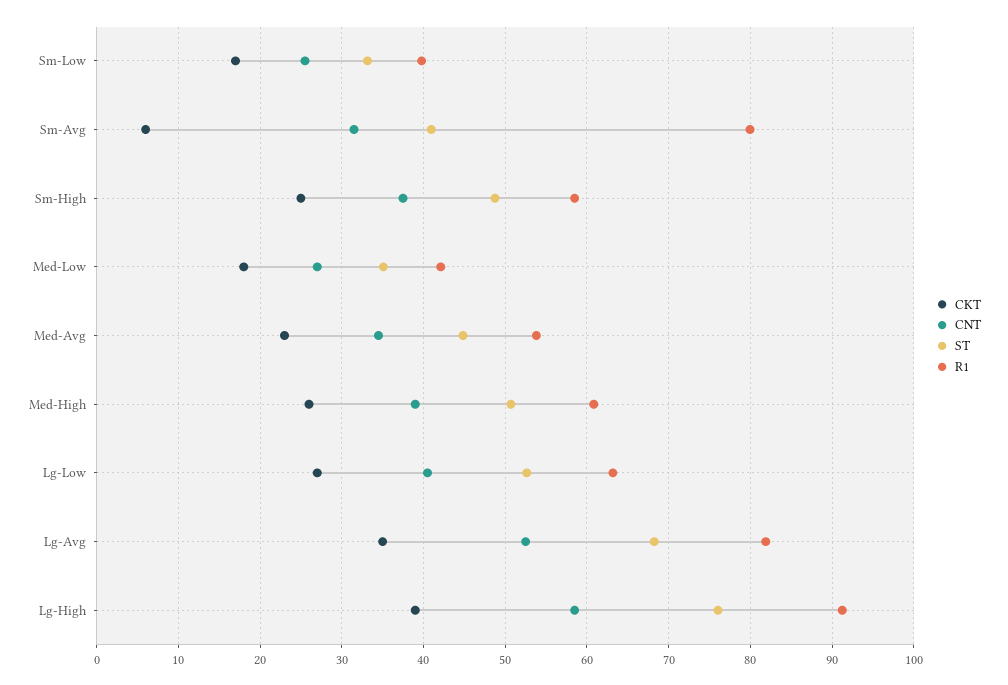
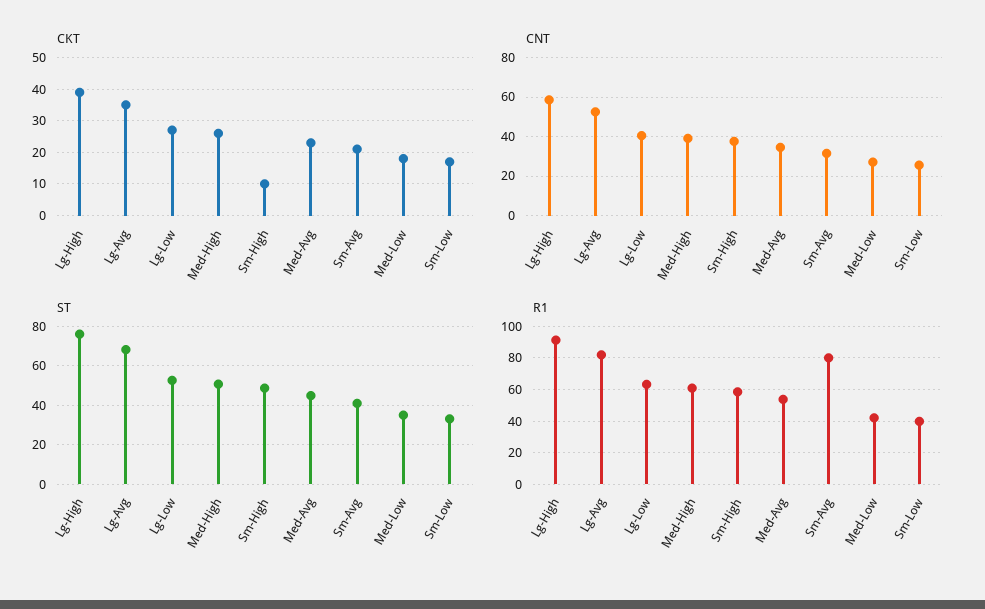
CKT, Sm-Avg: 6 -> 20
CKT, Sm-High: 25 -> 10

